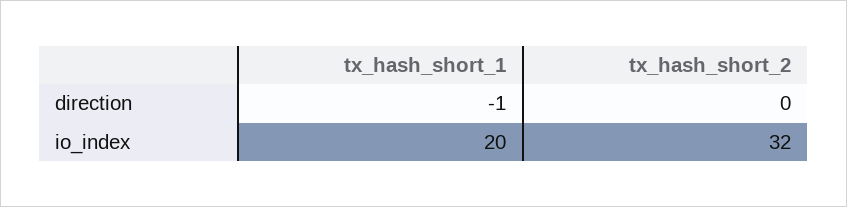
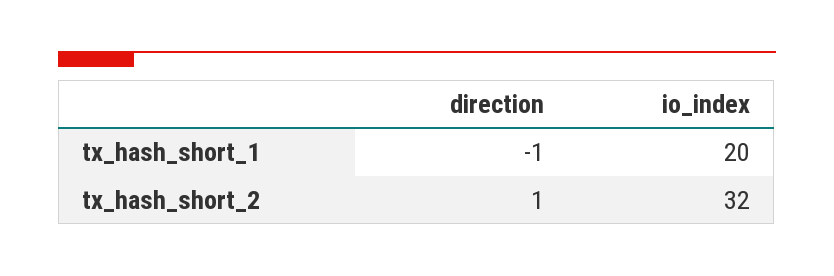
tx_hash_short_2, direction: 0 -> 1

